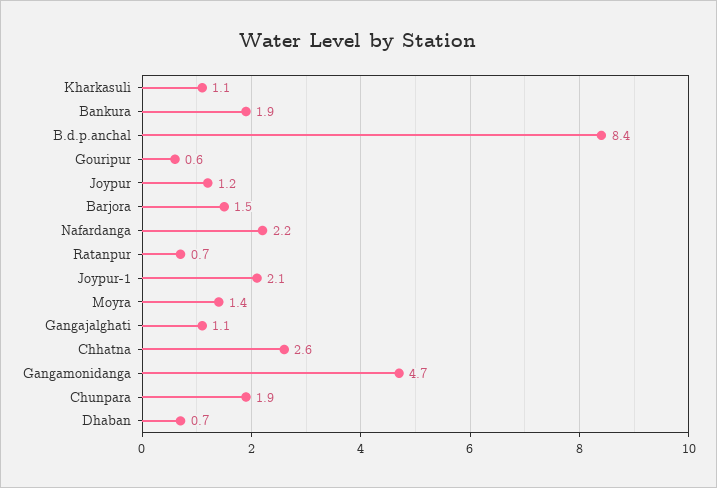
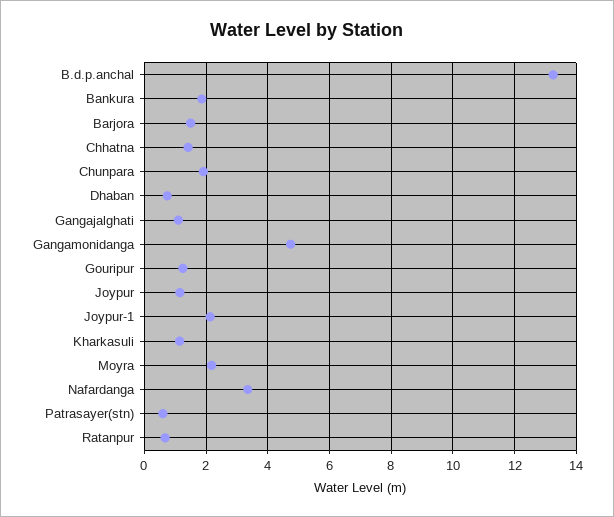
B.d.p.anchal: 8.4 -> 13.2
Gouripur: 0.6 -> 1.2
Nafardanga: 2.2 -> 3.4
Moyra: 1.4 -> 2.2
Chhatna: 2.6 -> 1.4
Patrasayer(stn): none -> 0.6

